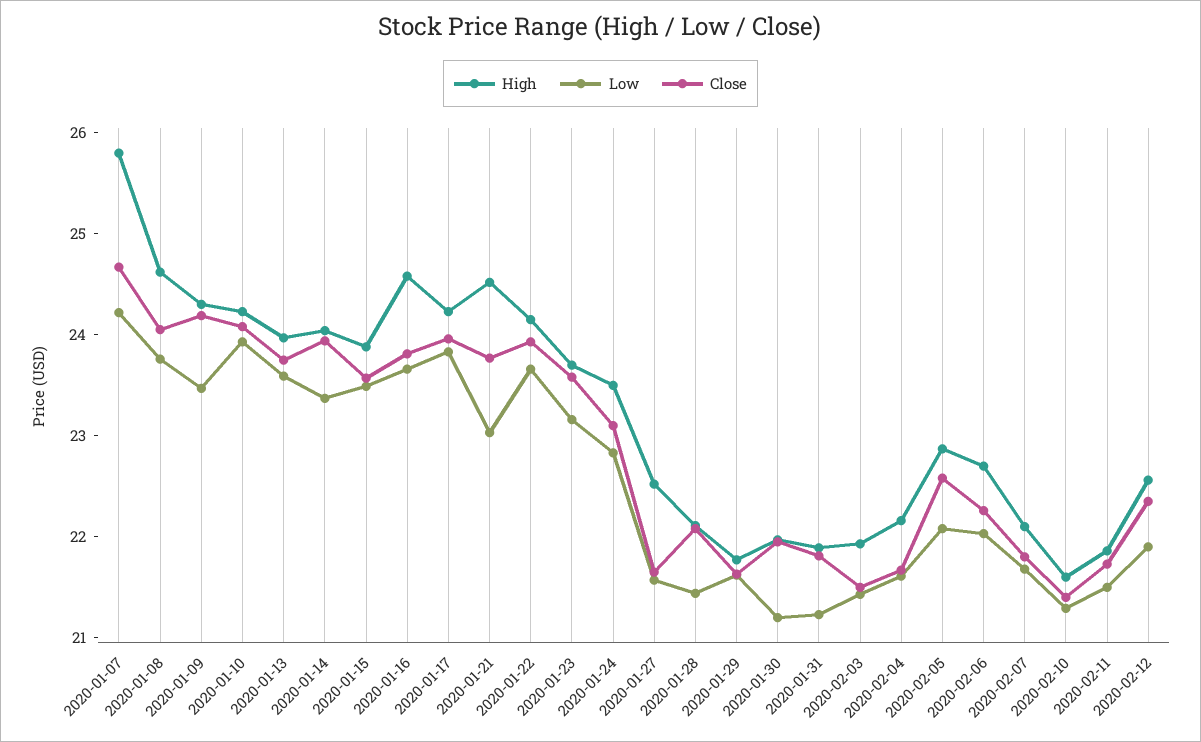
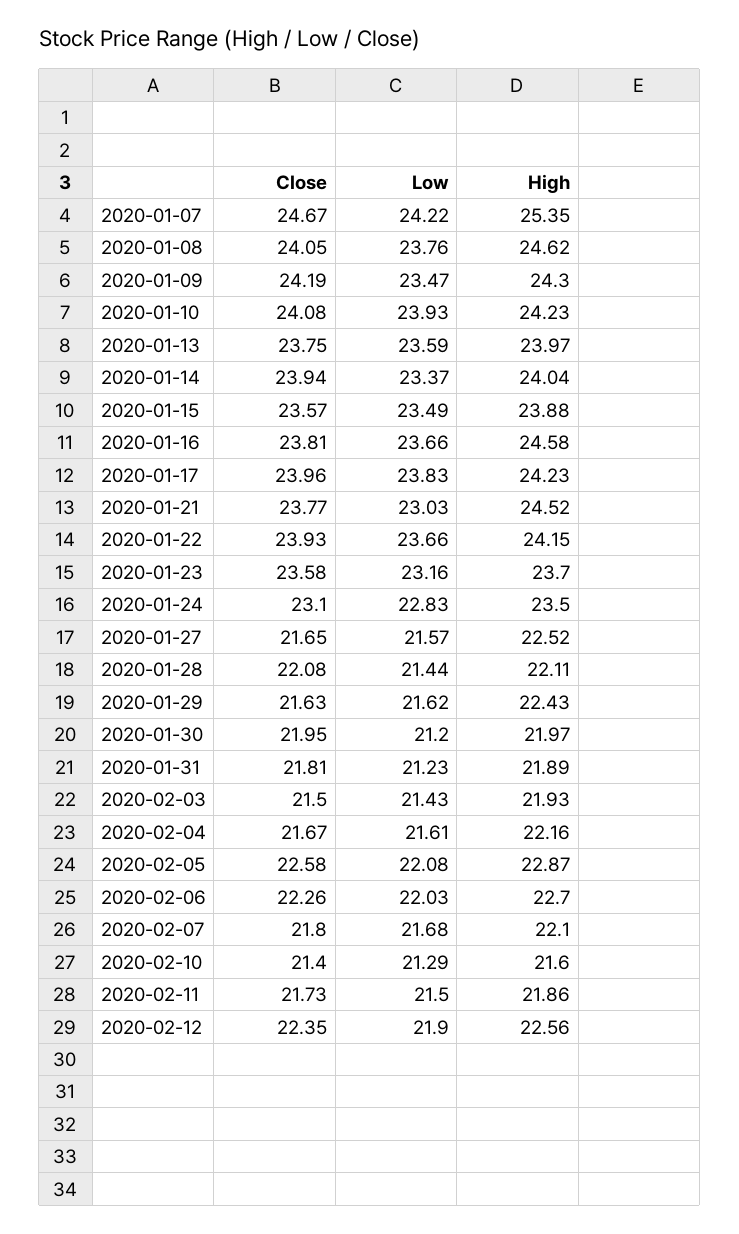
High, 2020-01-07: 25.8 -> 25.35
High, 2020-01-29: 21.8 -> 22.43

